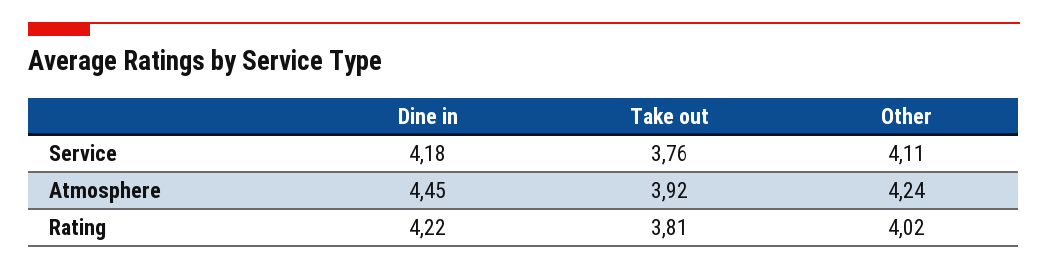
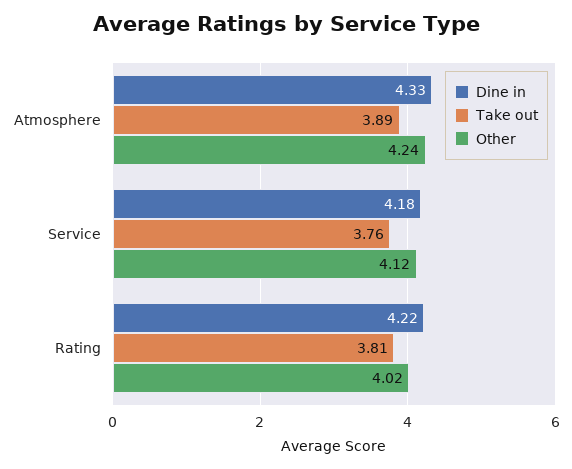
Other, Service: 4.11 -> 4.12
Dine in, Atmosphere: 4.45 -> 4.33
Take out, Atmosphere: 3.92 -> 3.89

